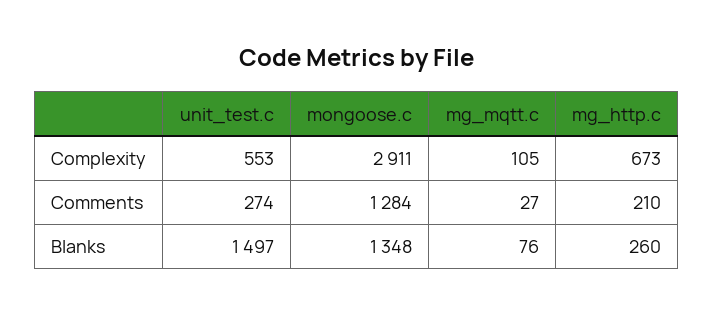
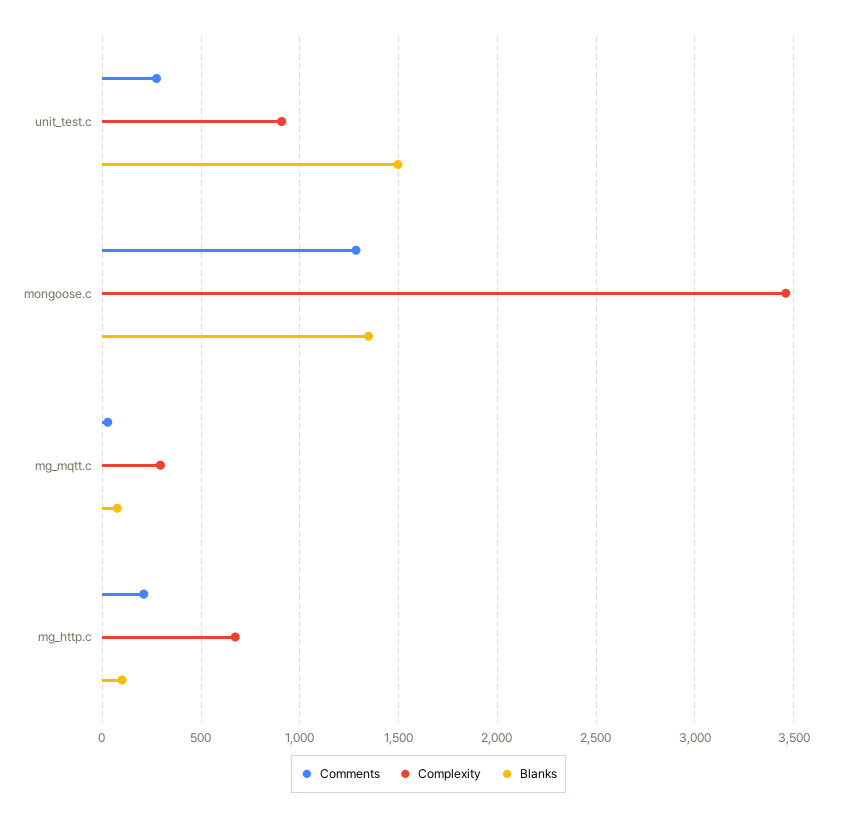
Complexity, unit_test.c: 553 -> 900
Complexity, mongoose.c: 2911 -> 3450
Complexity, mg_mqtt.c: 105 -> 300
Blanks, mg_http.c: 260 -> 100

